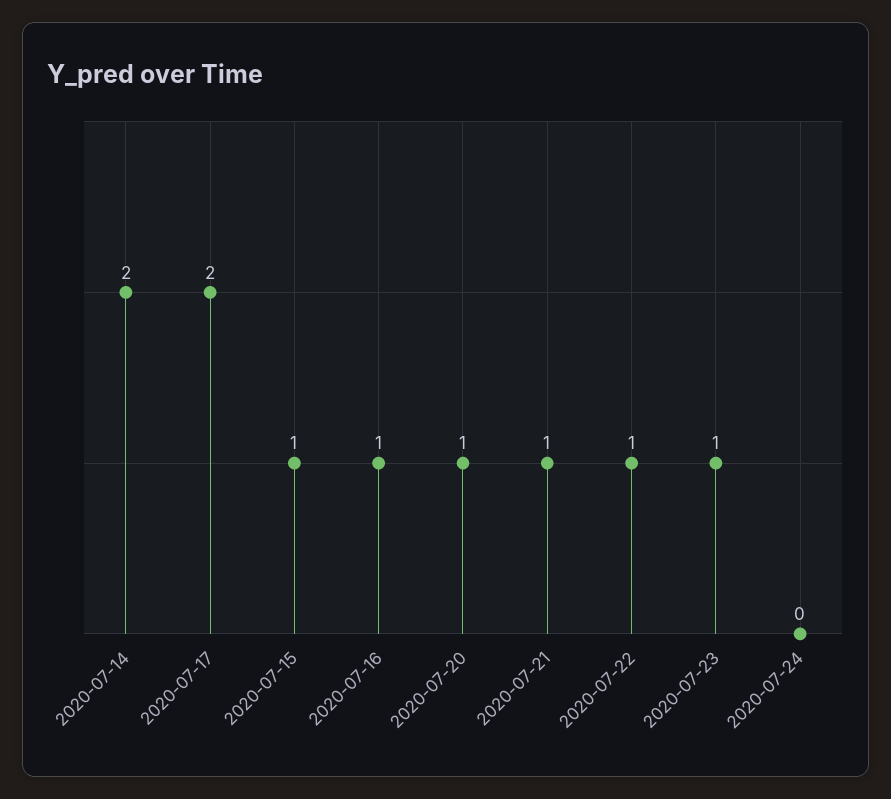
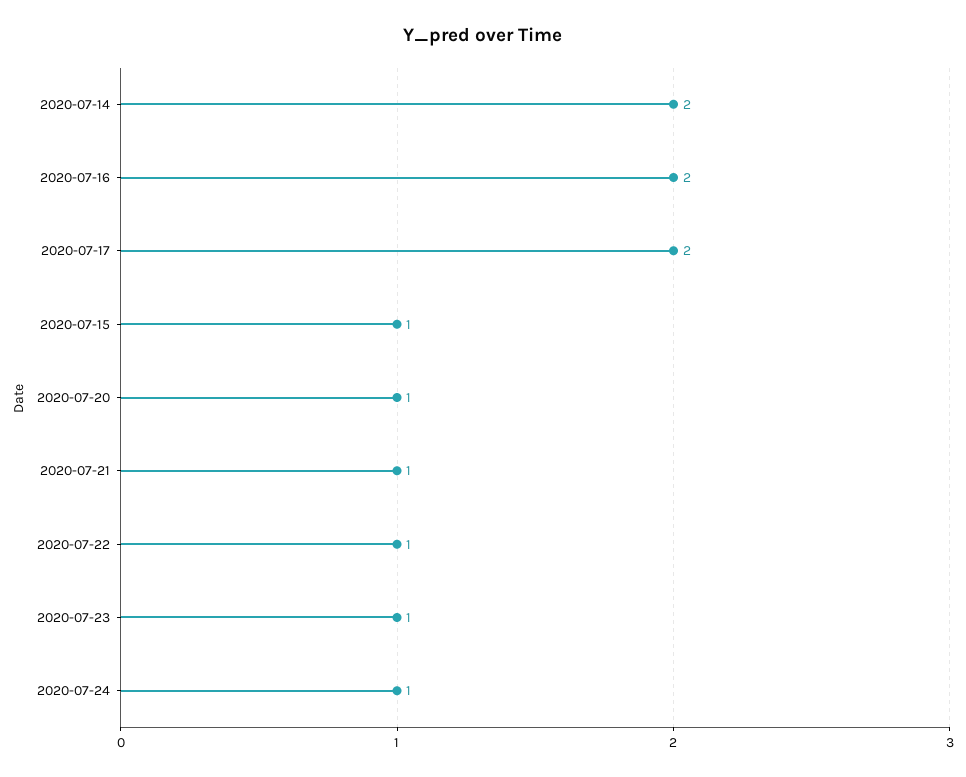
2020-07-16: 1 -> 2
2020-07-24: 0 -> 1

